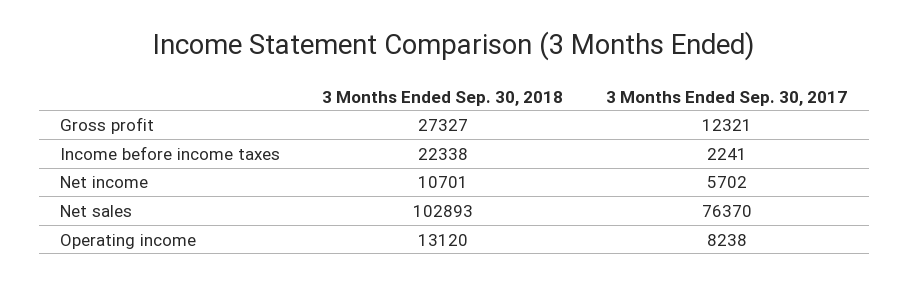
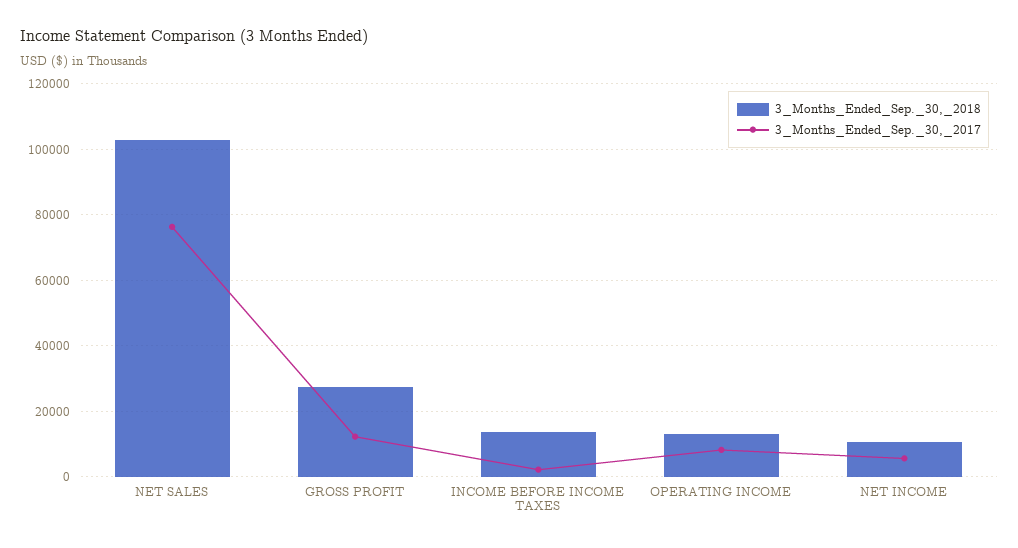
3 Months Ended Sep. 30, 2018, Income before income taxes: 22338 -> 14000

